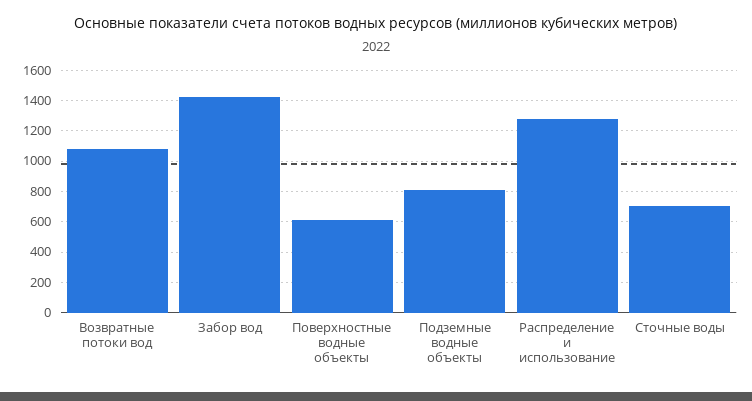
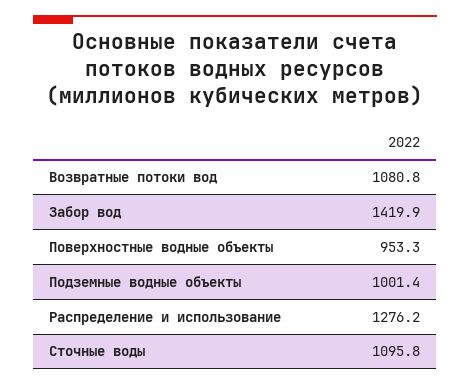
Поверхностные водные объекты: 600 -> 953.3
Подземные водные объекты: 800 -> 1001.4
Сточные воды: 700 -> 1095.8

